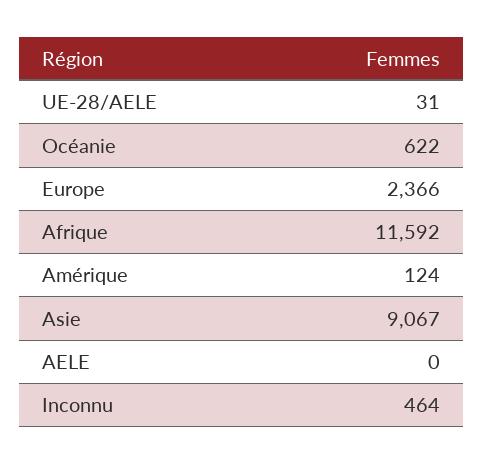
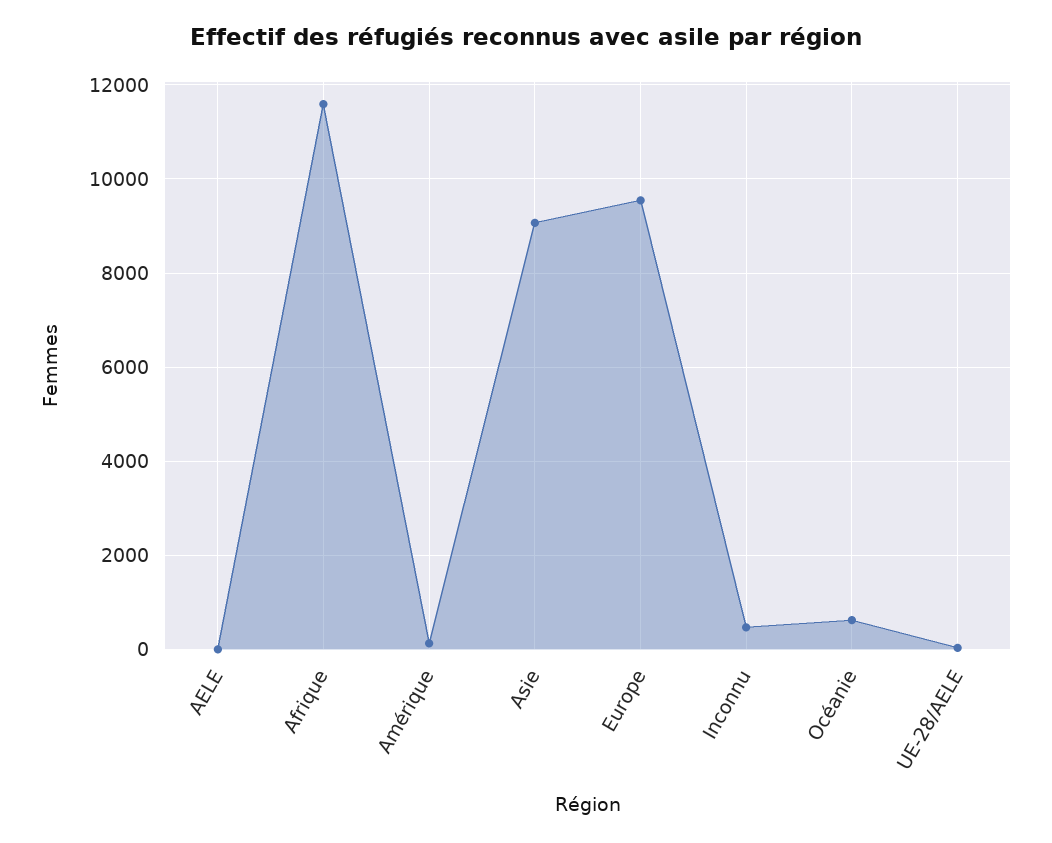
Europe: 2366 -> 9600

